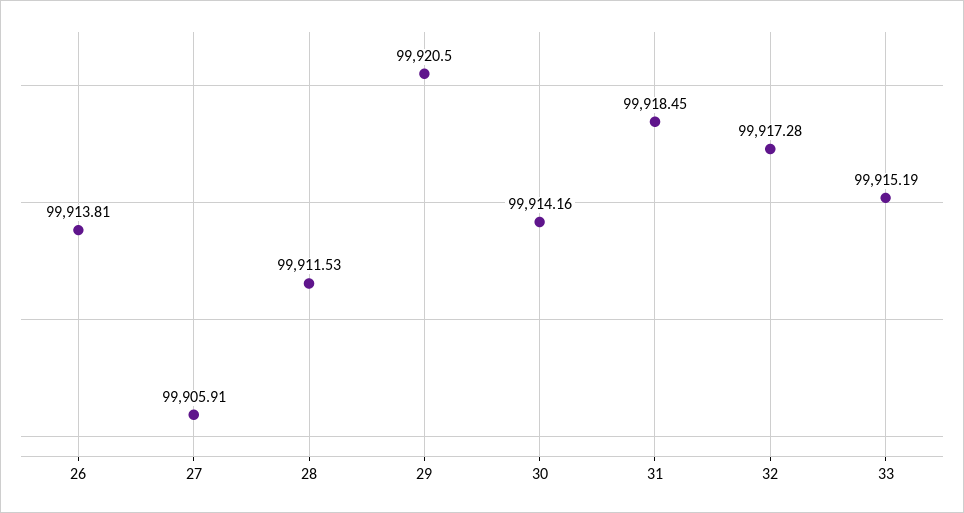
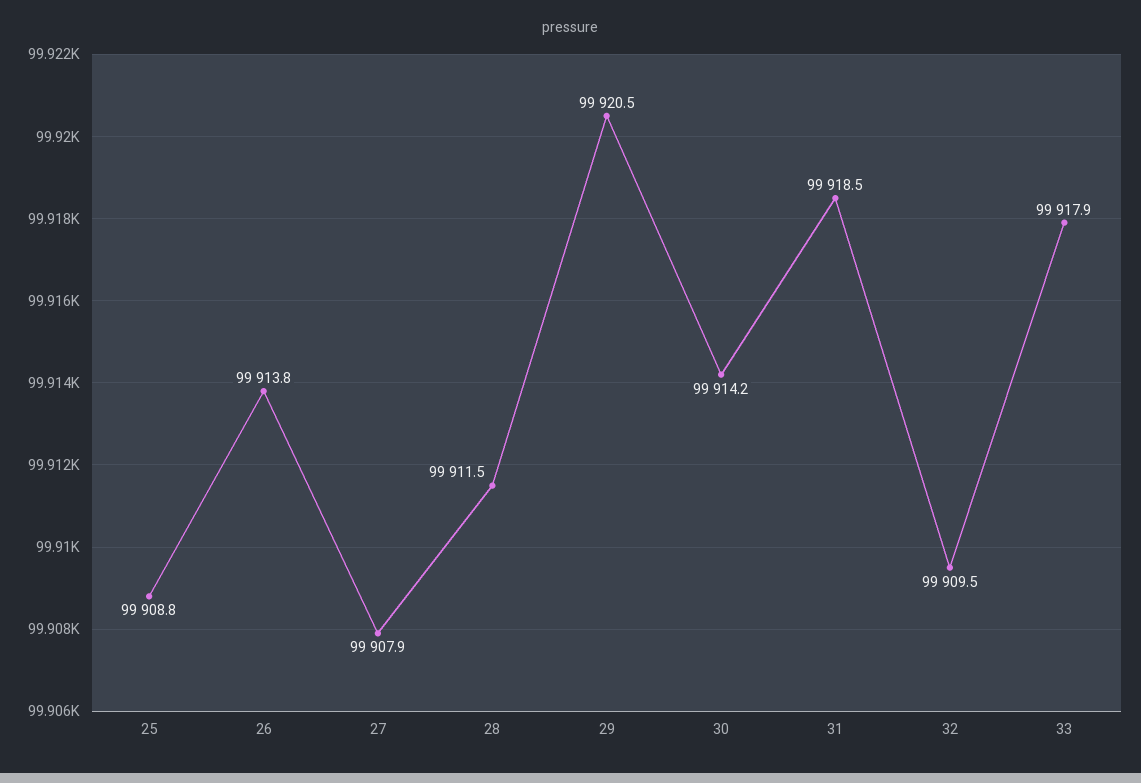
27: 99905.91 -> 99907.9
32: 99917.28 -> 99909.5
33: 99915.19 -> 99917.9
25: none -> 99908.8

